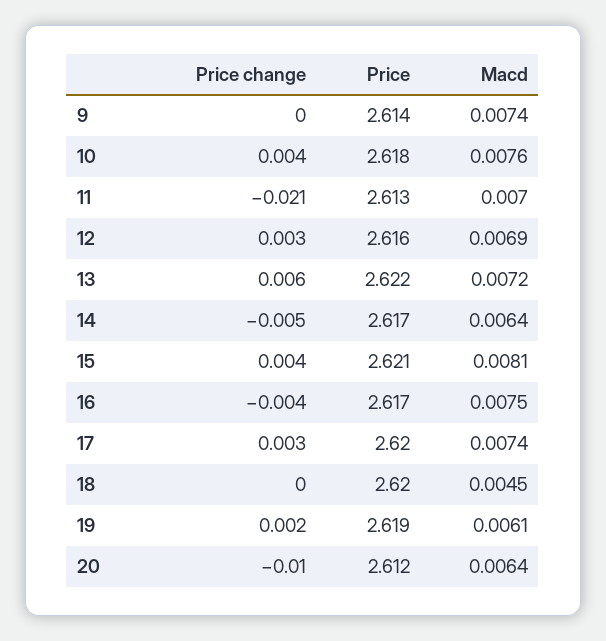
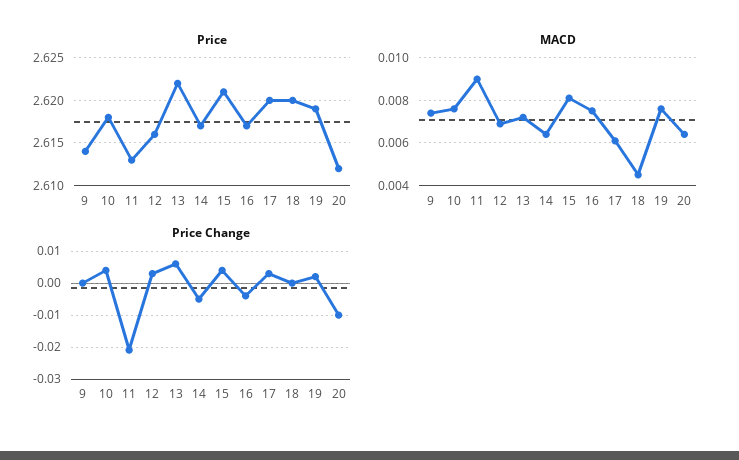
Macd, 11: 0.007 -> 0.009
Macd, 17: 0.0074 -> 0.006
Macd, 19: 0.0061 -> 0.0075

